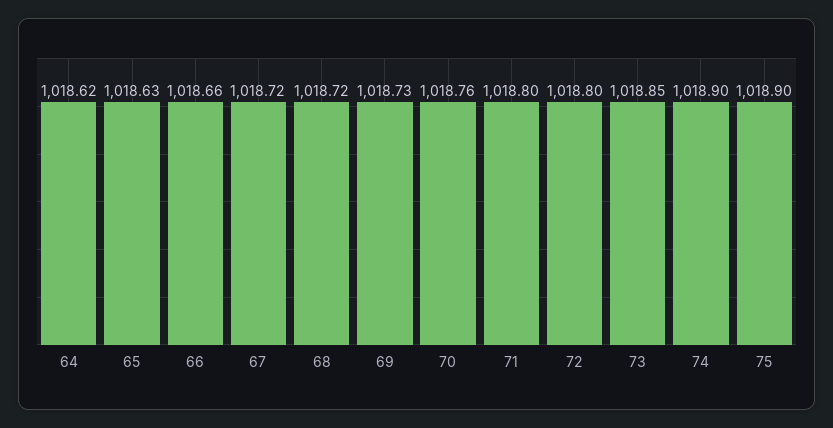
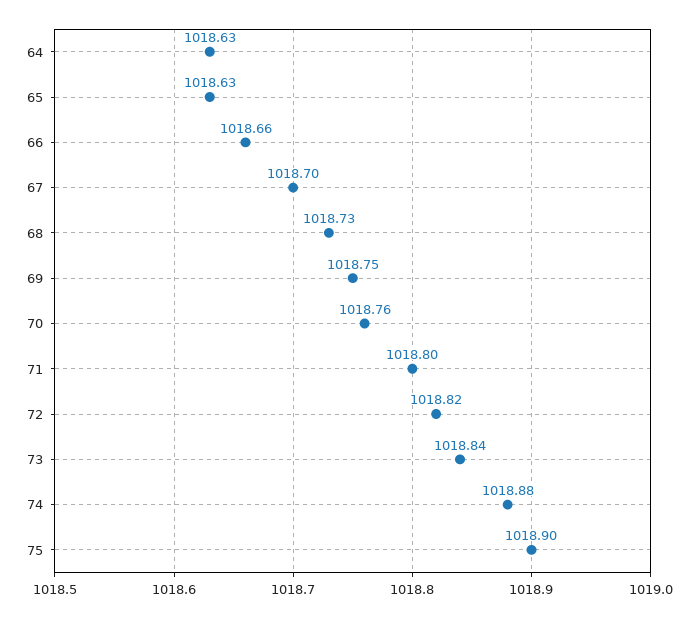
64: 1018.62 -> 1018.63
67: 1018.72 -> 1018.7
68: 1018.72 -> 1018.73
69: 1018.73 -> 1018.75
72: 1018.8 -> 1018.82
73: 1018.85 -> 1018.84
74: 1018.9 -> 1018.88

